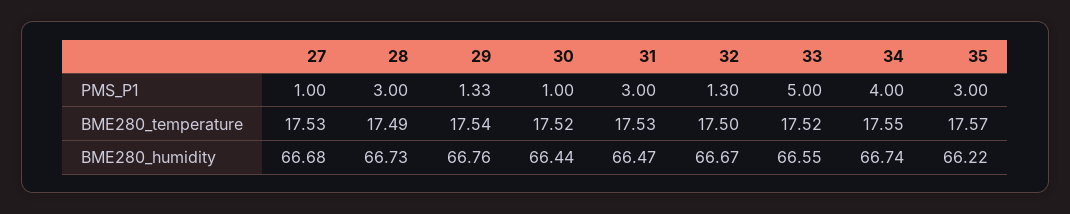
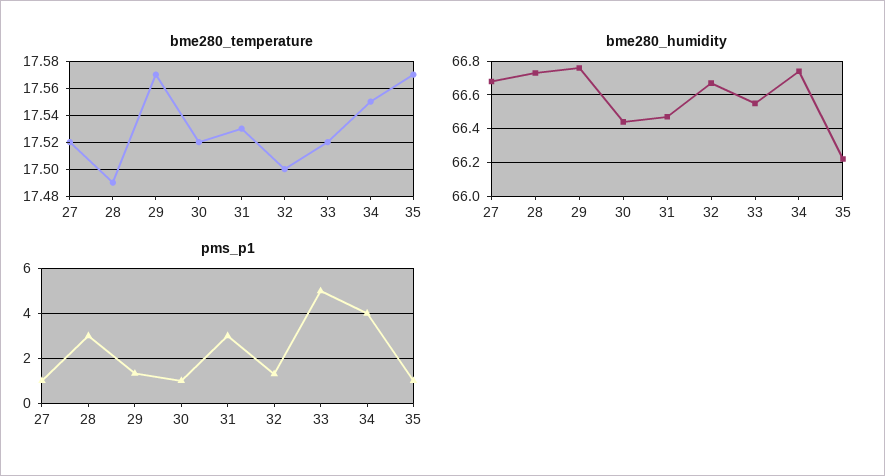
PMS_P1, 35: 3 -> 1
BME280_temperature, 27: 17.53 -> 17.52
BME280_temperature, 29: 17.54 -> 17.57

